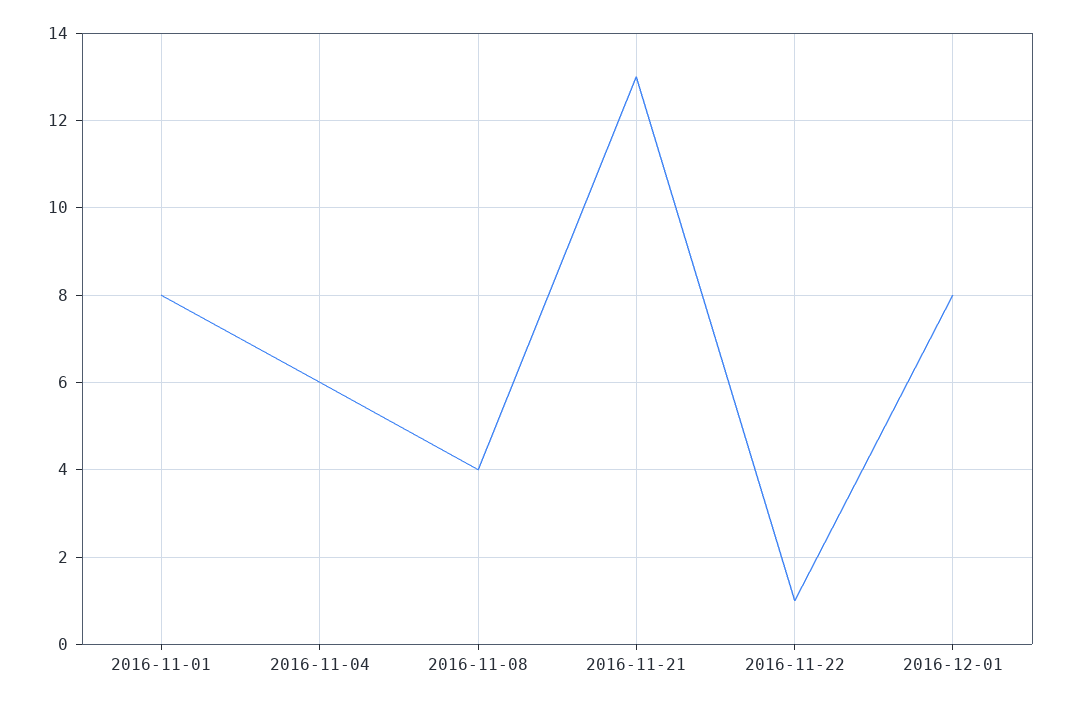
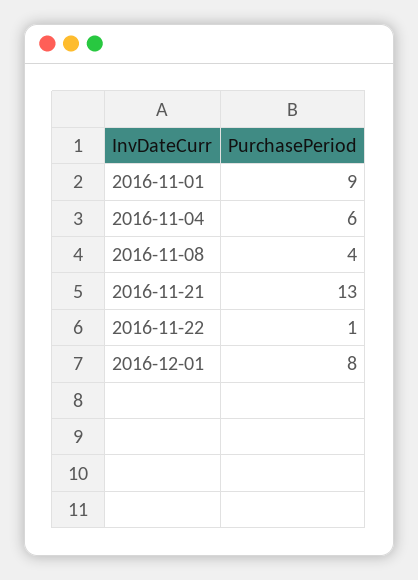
2016-11-01: 8 -> 9

